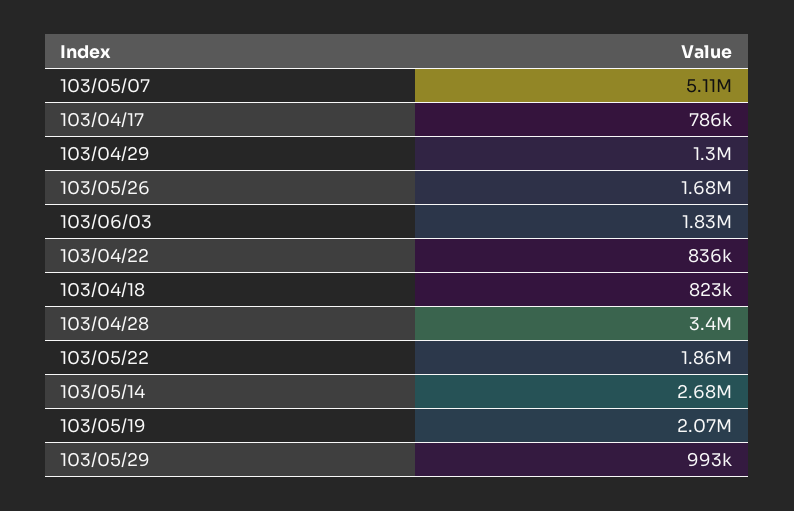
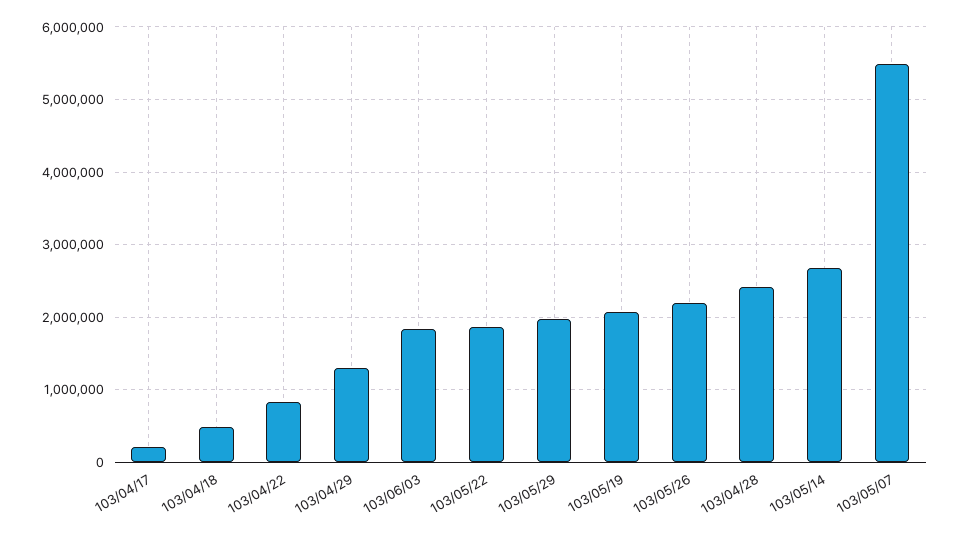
103/05/07: 5110000 -> 5500000
103/04/17: 786000 -> 200000
103/05/26: 1680000 -> 2200000
103/04/18: 823000 -> 500000
103/04/28: 3400000 -> 2400000
103/05/29: 993000 -> 2000000

